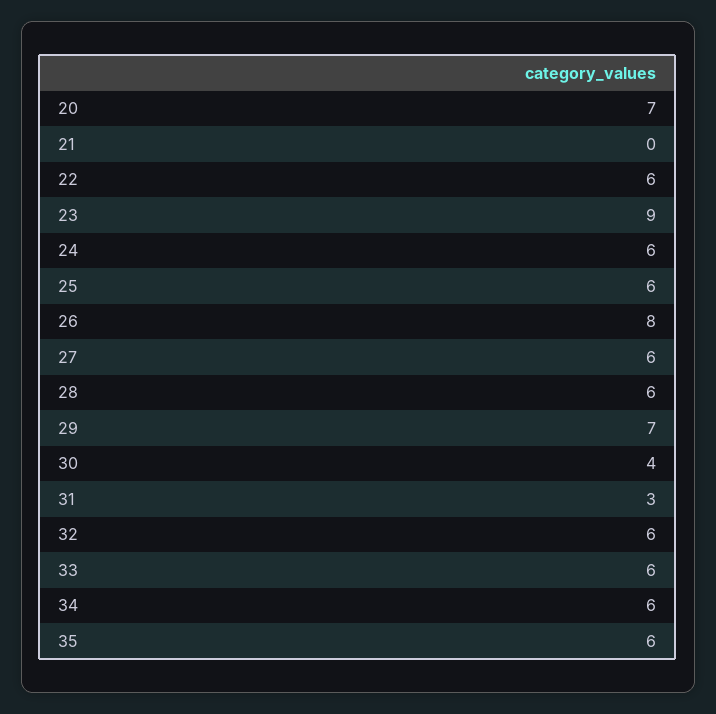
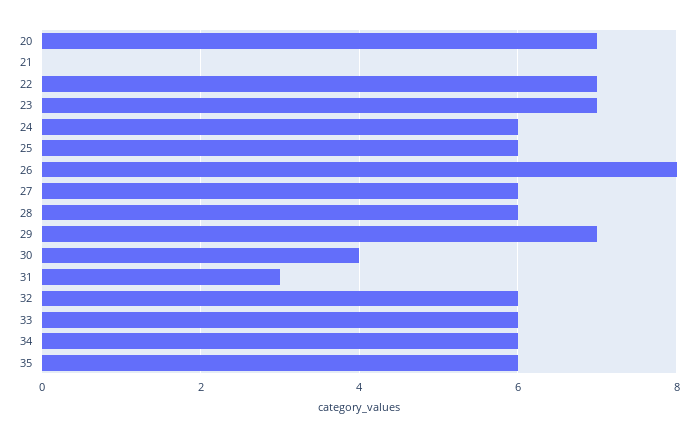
22: 6 -> 7
23: 9 -> 7

